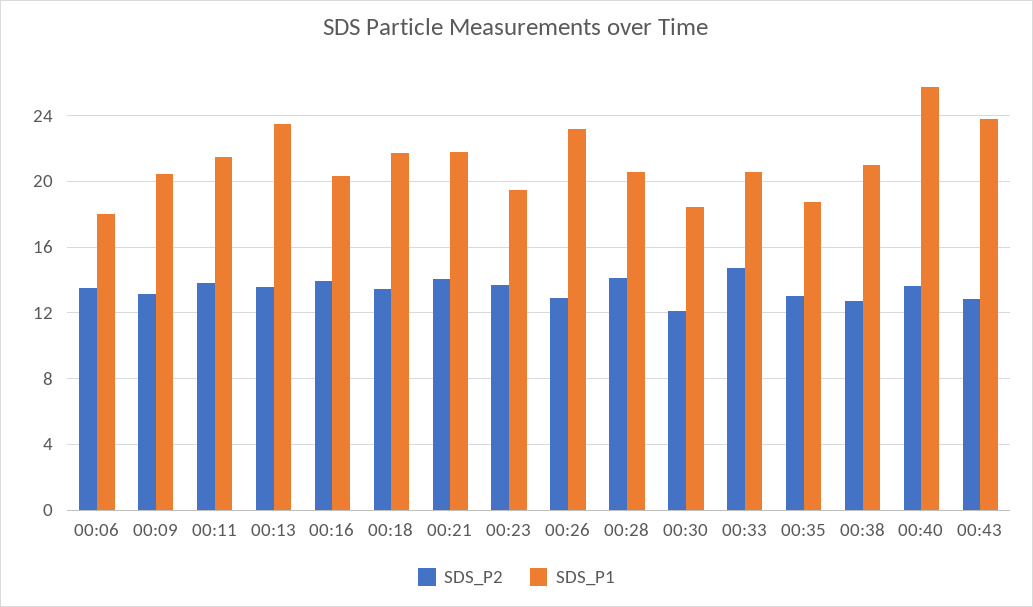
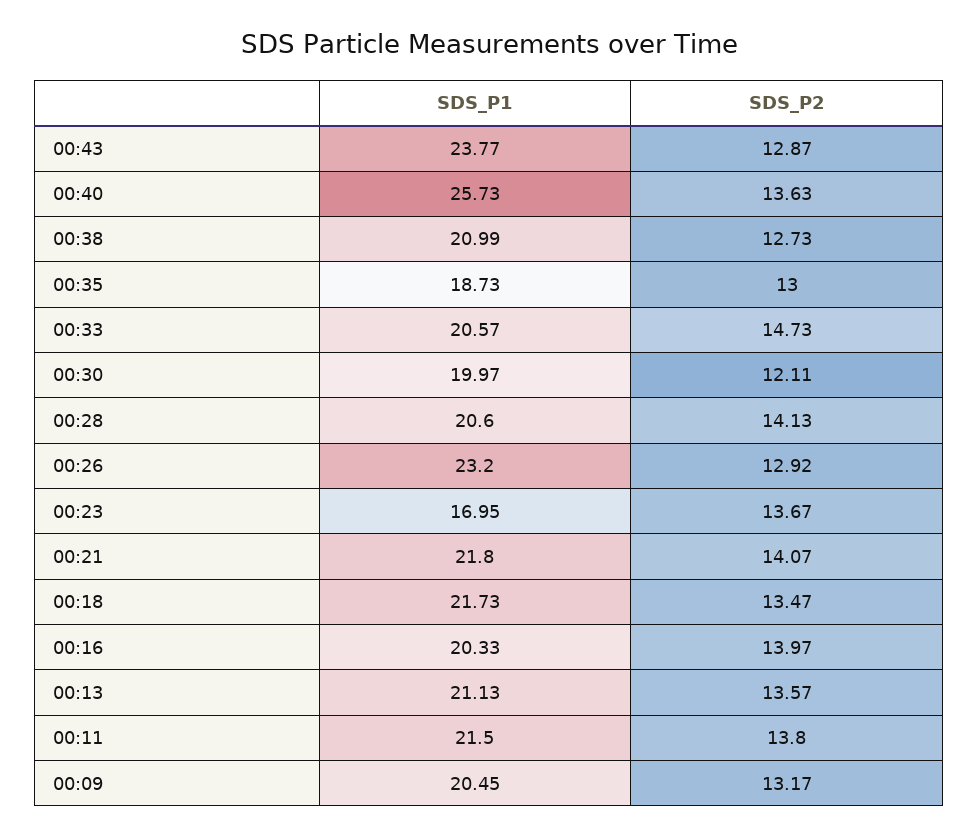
SDS_P2, 00:06: 13.5 -> none
SDS_P1, 00:06: 18 -> none
SDS_P1, 00:13: 23.5 -> 21.13
SDS_P1, 00:23: 19.5 -> 16.95
SDS_P1, 00:30: 18.5 -> 19.97

